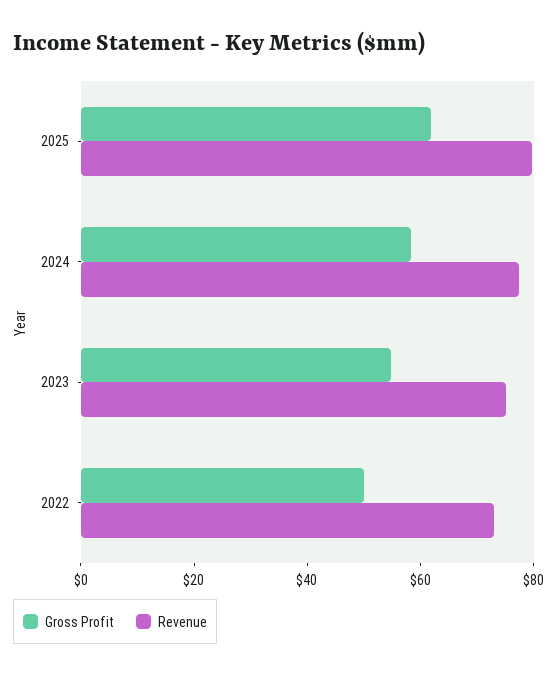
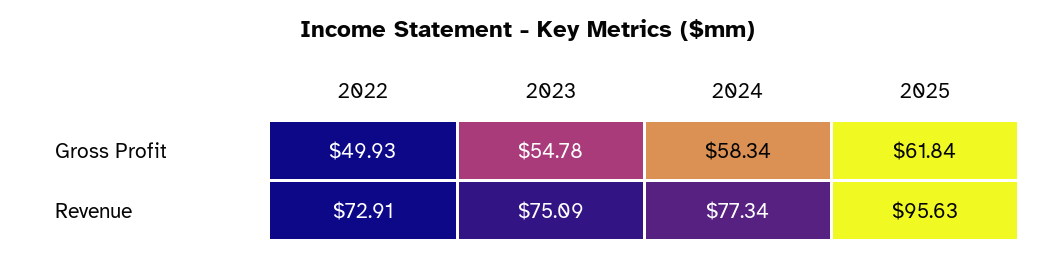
Revenue, 2025: 80 -> 95.63

